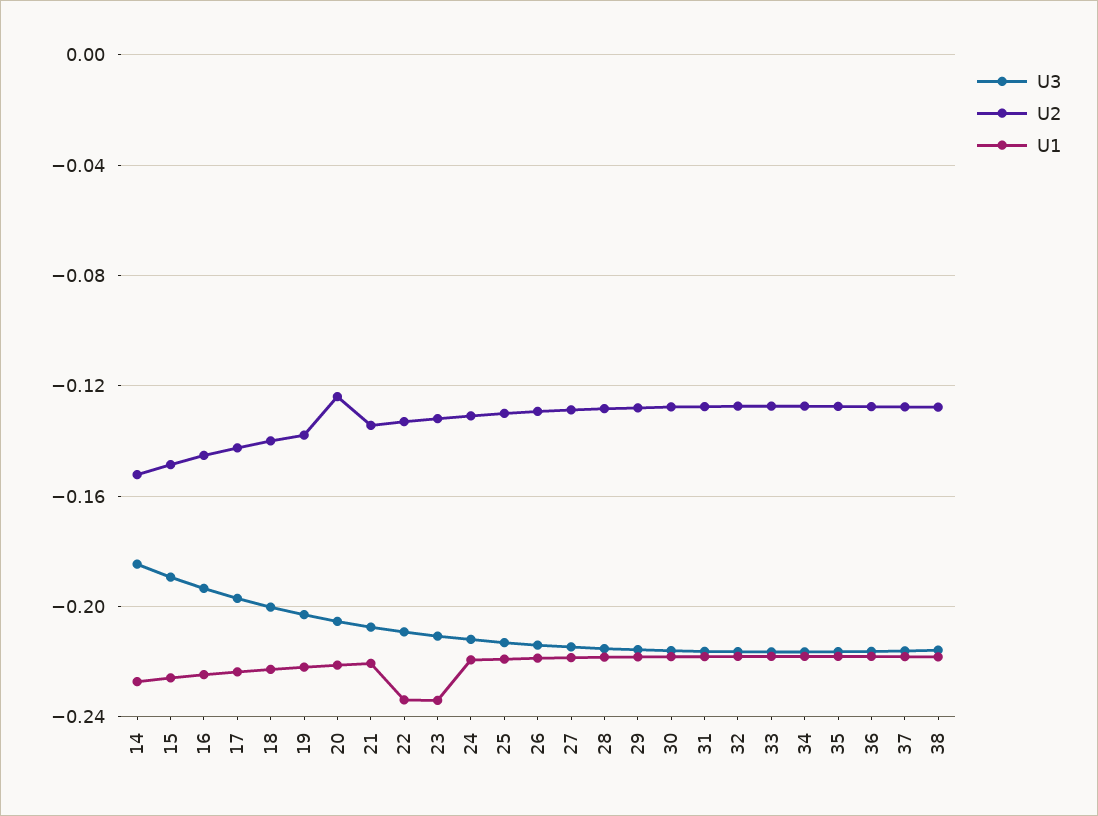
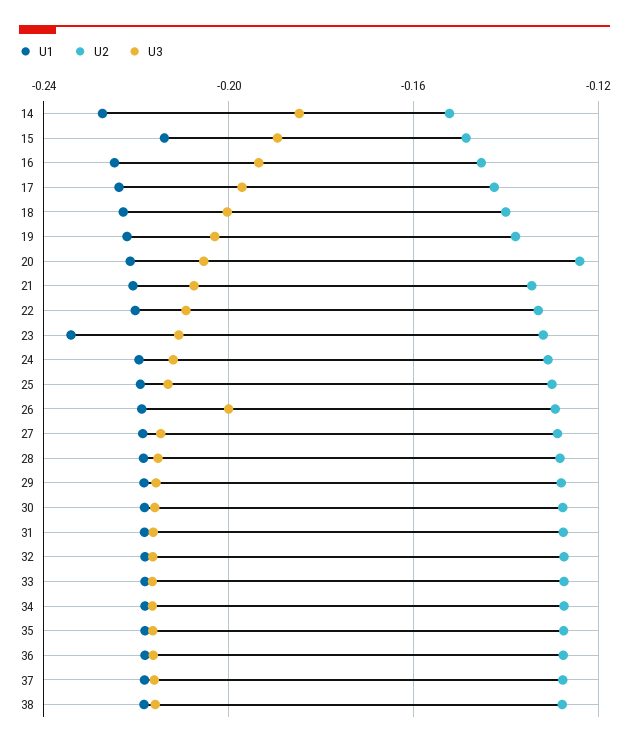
U1, 15: -0.225 -> -0.215
U1, 22: -0.235 -> -0.22
U3, 26: -0.215 -> -0.2

